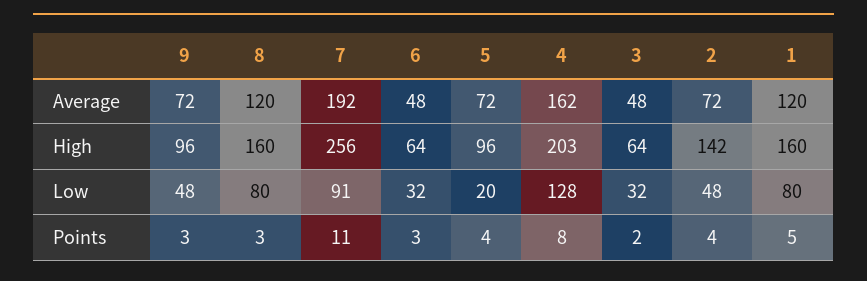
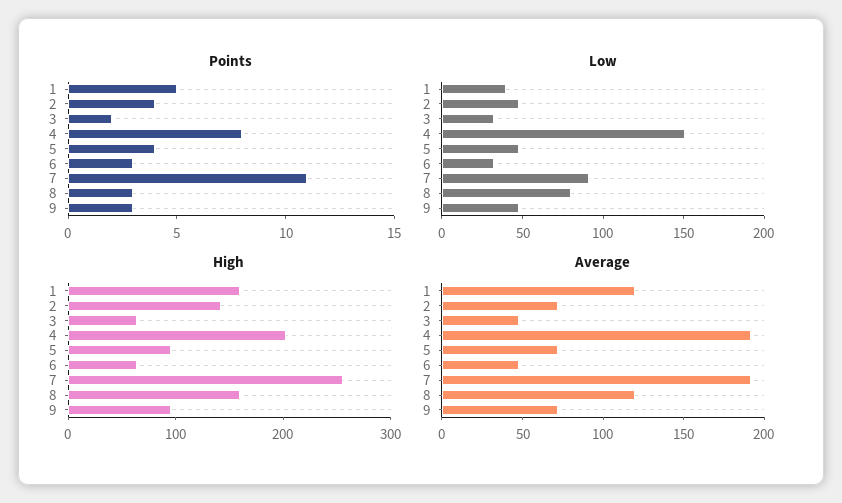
Average, 4: 162 -> 190
Low, 5: 20 -> 50
Low, 4: 128 -> 150
Low, 1: 80 -> 40

